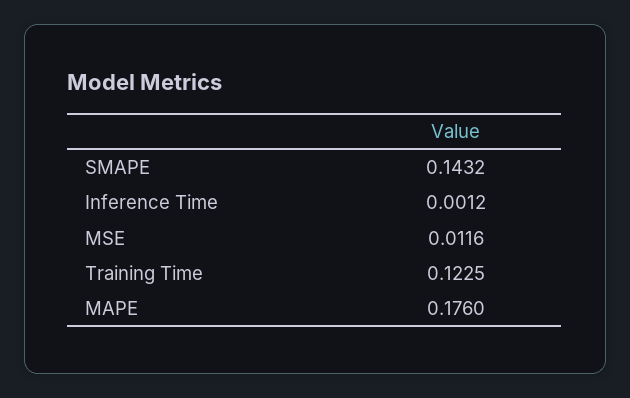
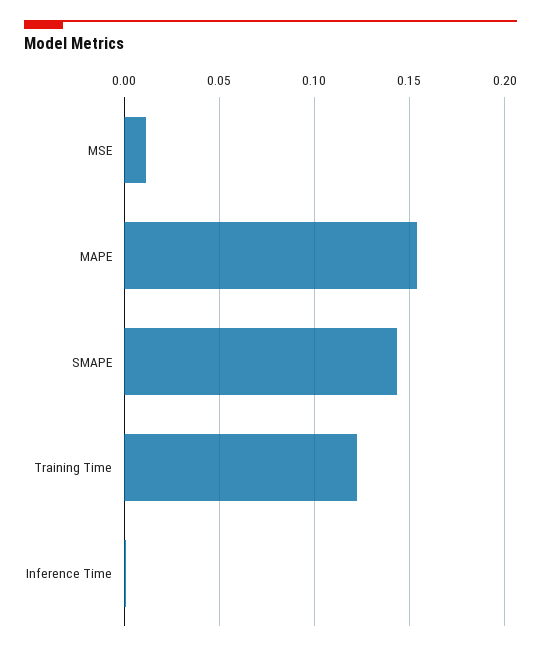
MAPE: 0.176 -> 0.155

